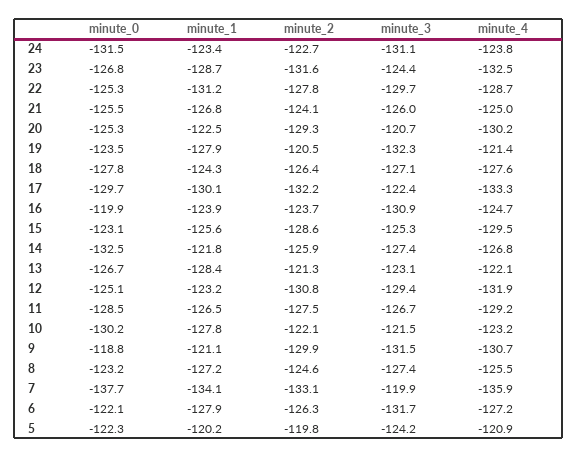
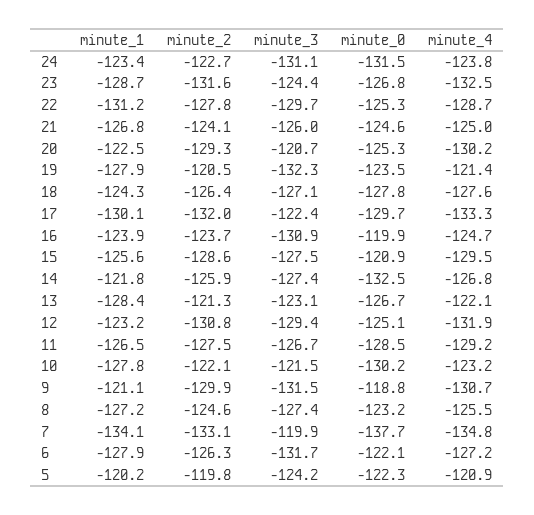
minute_0, 21: -125.5 -> -124.6
minute_2, 17: -132.2 -> -132
minute_0, 15: -123.1 -> -120.9
minute_3, 15: -125.3 -> -127.5
minute_4, 7: -135.9 -> -134.8

